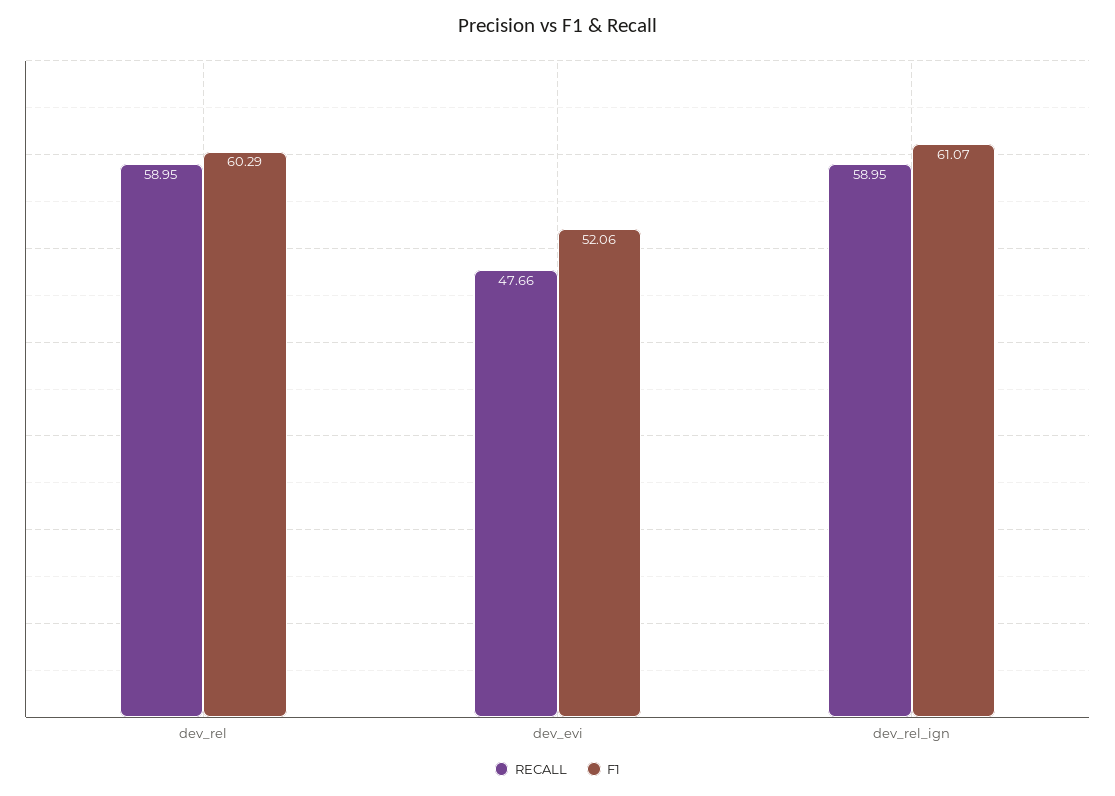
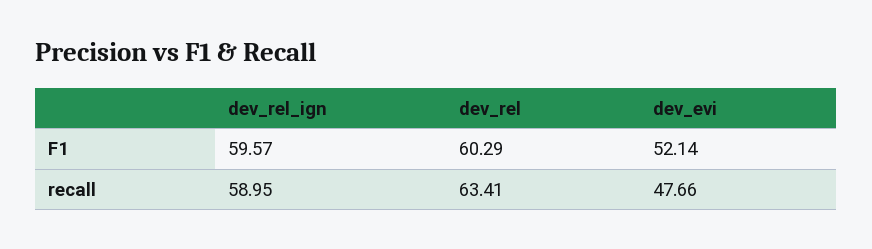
RECALL, dev_rel: 58.95 -> 63.41
F1, dev_evi: 52.06 -> 52.14
F1, dev_rel_ign: 61.07 -> 59.57

